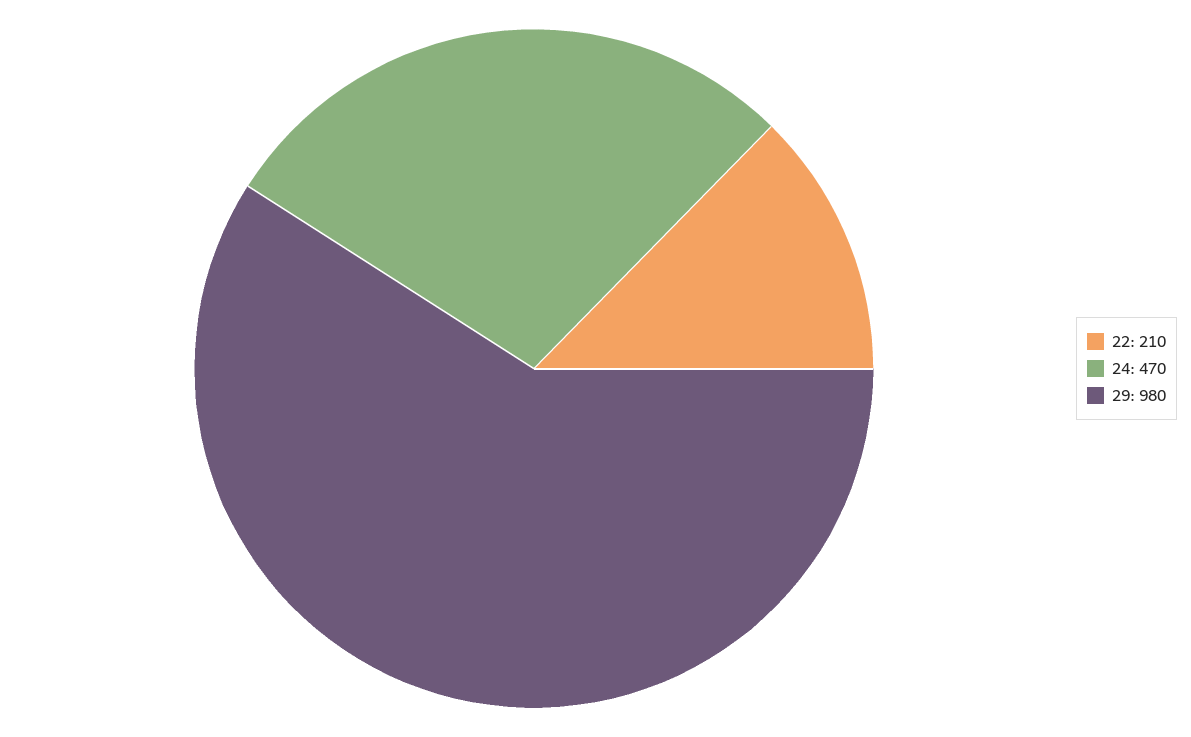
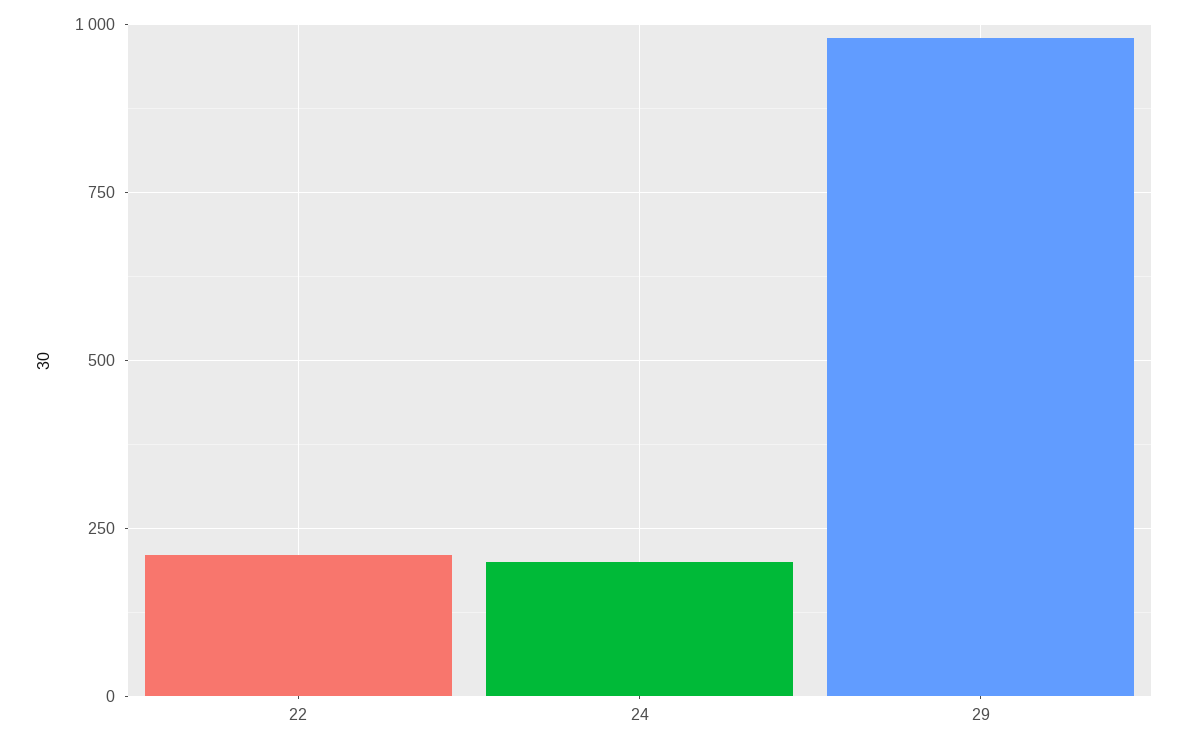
24: 470 -> 200

